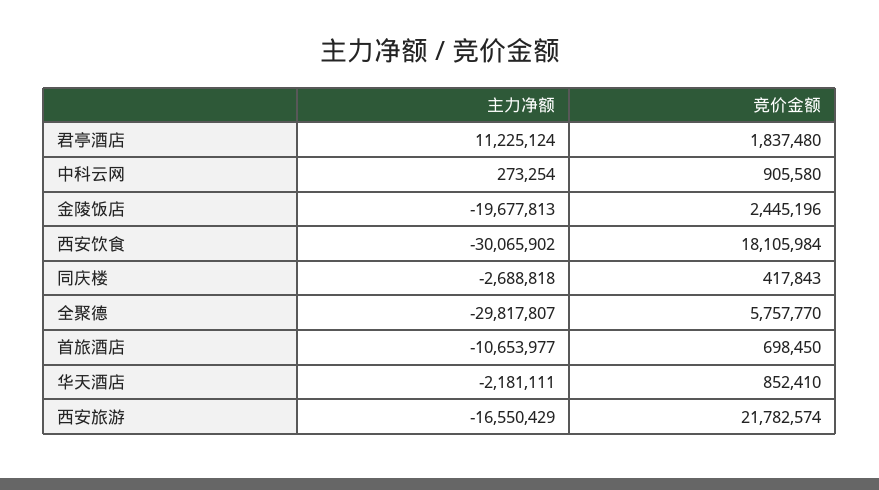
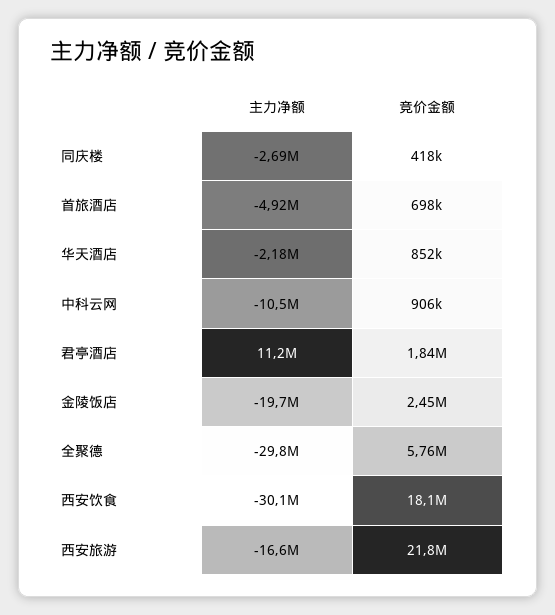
主力净额, 中科云网: 273254 -> -10500000
主力净额, 首旅酒店: -10653977 -> -4920000

